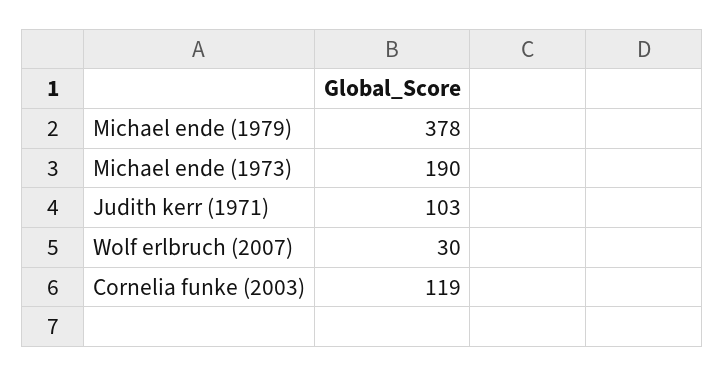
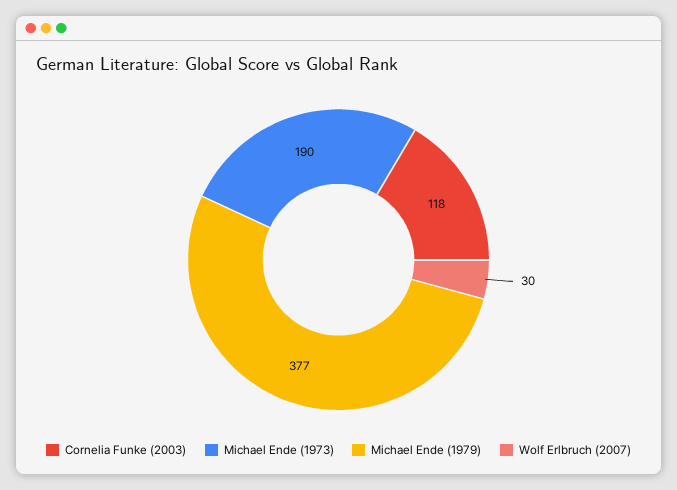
Michael ende (1979): 378 -> 377
Judith kerr (1971): 103 -> none
Cornelia funke (2003): 119 -> 118

